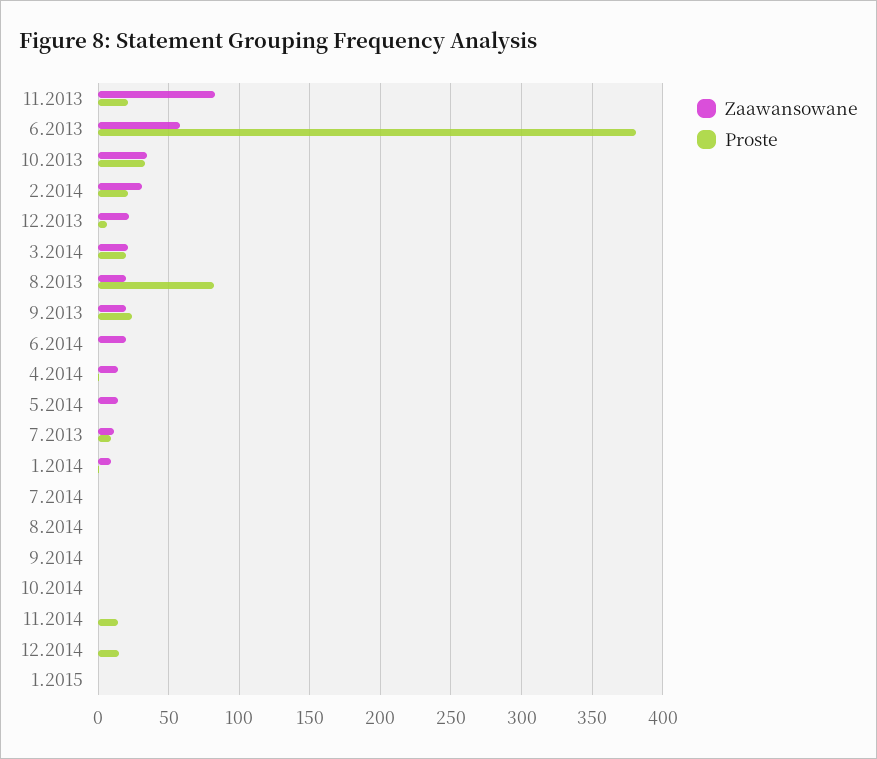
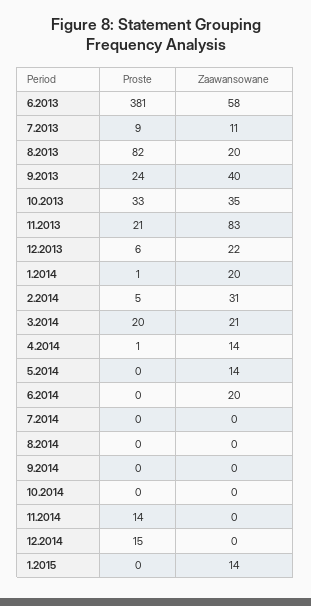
Proste, 2.2014: 20 -> 5
Zaawansowane, 9.2013: 20 -> 40
Zaawansowane, 1.2014: 10 -> 20
Zaawansowane, 1.2015: 0 -> 14

